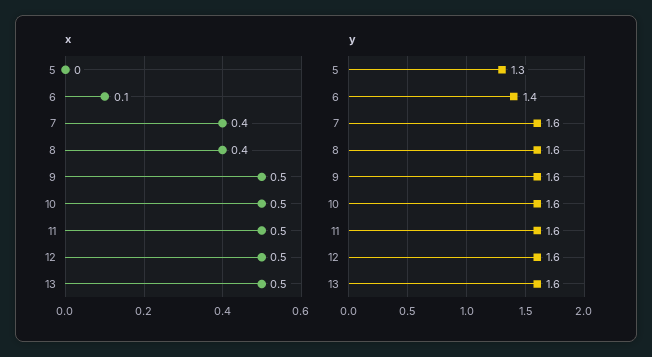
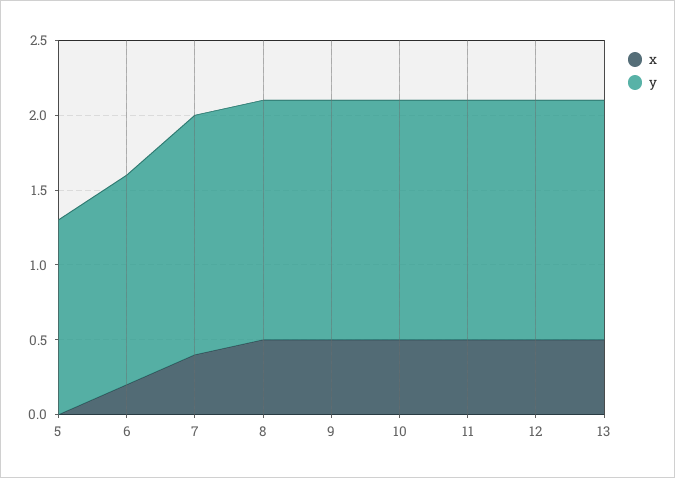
x, 6: 0.1 -> 0.2
x, 8: 0.4 -> 0.5

